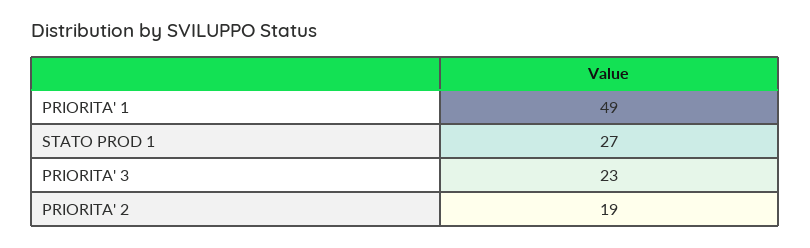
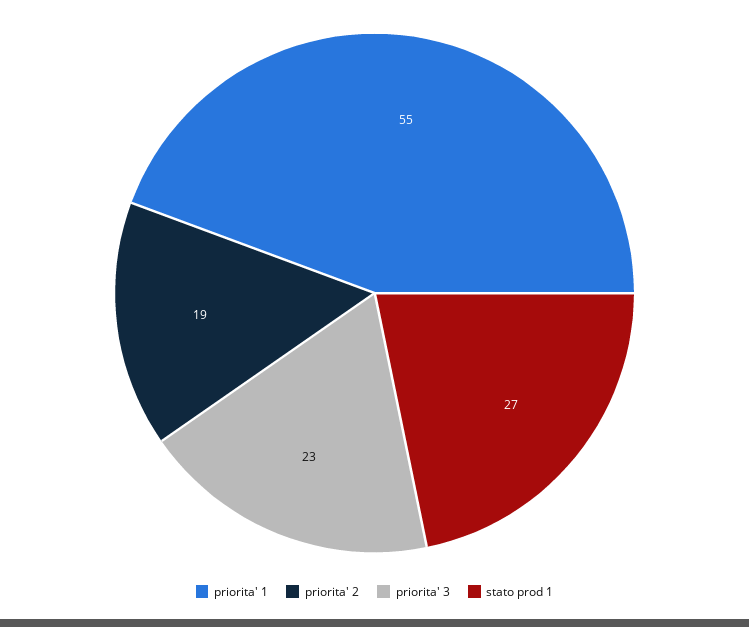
PRIORITA' 1: 49 -> 55

